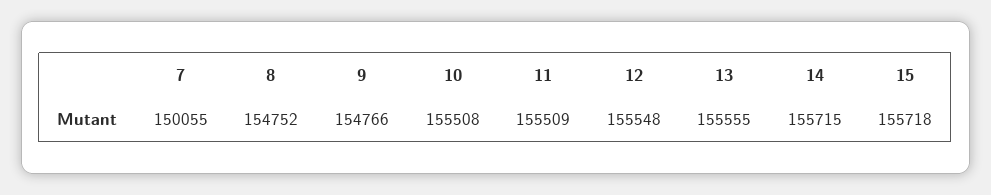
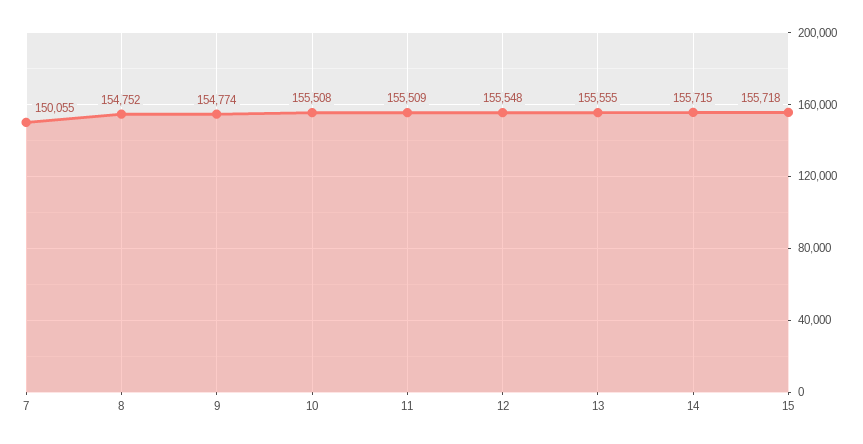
9: 154766 -> 154774

